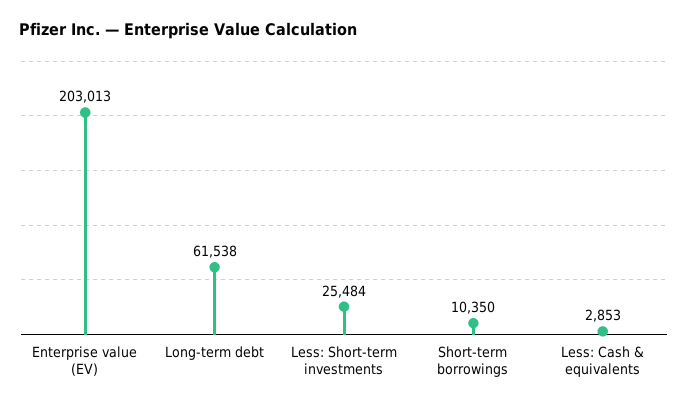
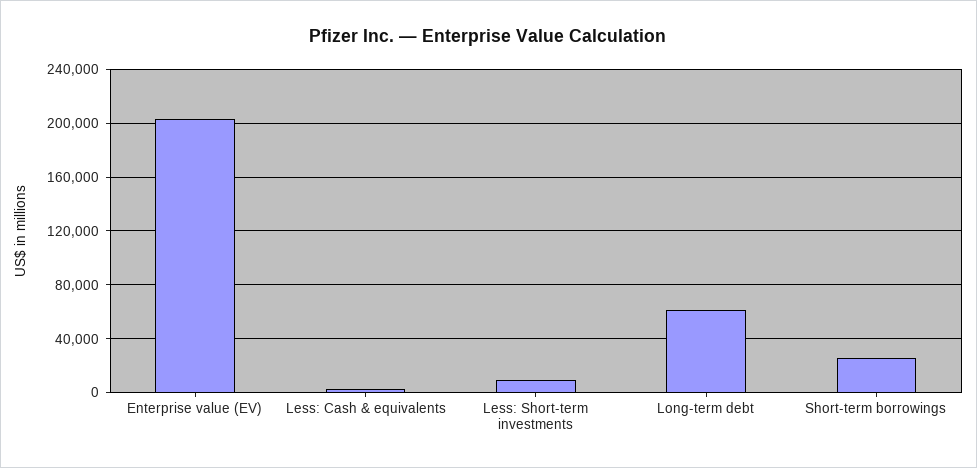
Less: Short-term investments: 25484 -> 10000
Short-term borrowings: 10350 -> 25000

